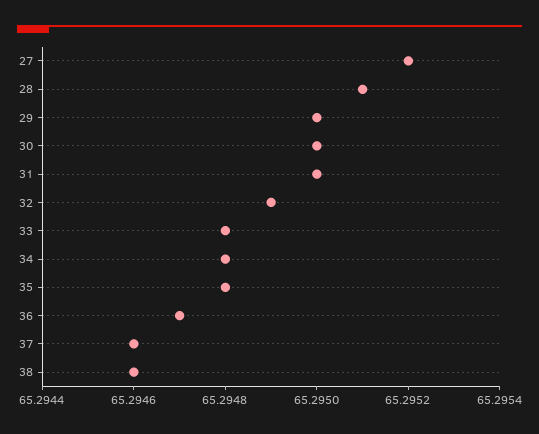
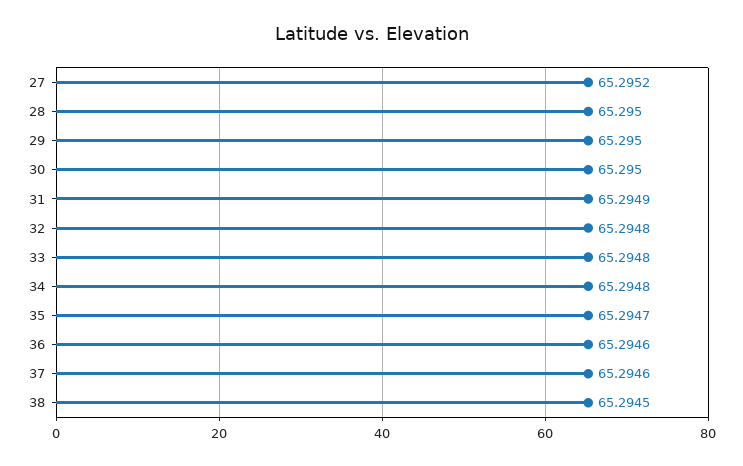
28: 65.2951 -> 65.295
31: 65.295 -> 65.2949
32: 65.2949 -> 65.2948
35: 65.2948 -> 65.2947
36: 65.2947 -> 65.2946
38: 65.2946 -> 65.2945

